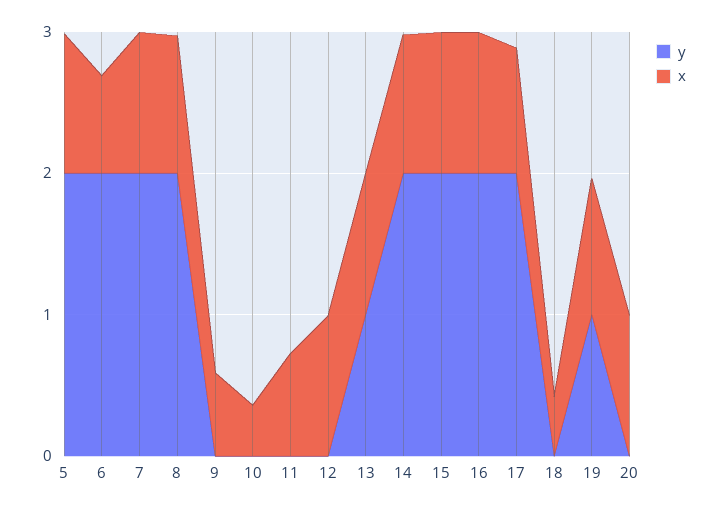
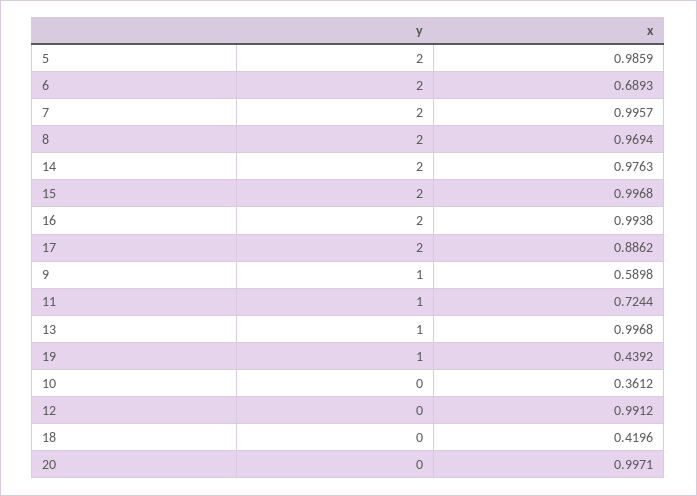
y, 9: 0 -> 1
y, 11: 0 -> 1
x, 19: 1 -> 0.4392

